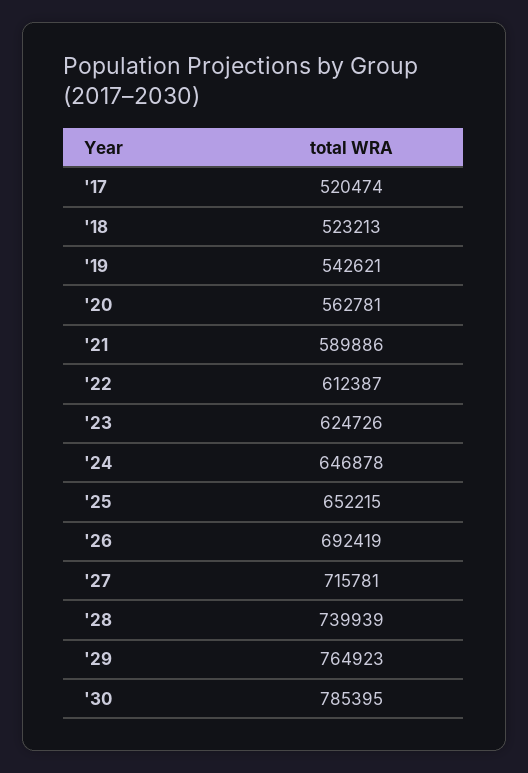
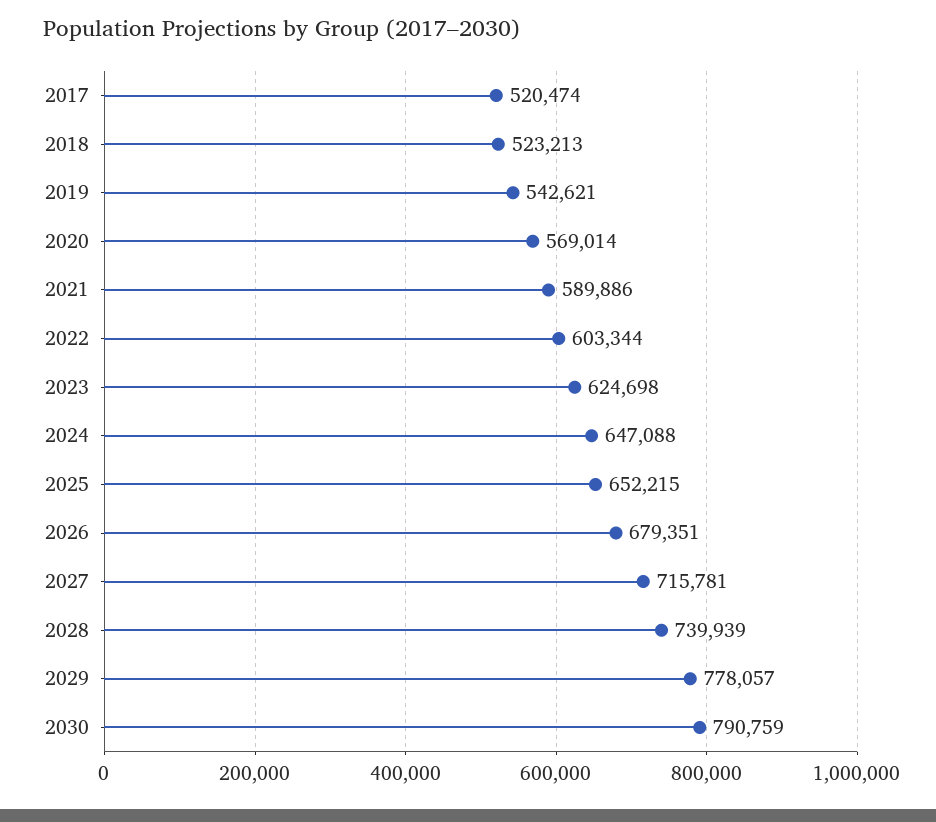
'20: 562781 -> 569014
'22: 612387 -> 603344
'23: 624726 -> 624698
'24: 646878 -> 647088
'26: 692419 -> 679351
'29: 764923 -> 778057
'30: 785395 -> 790759

